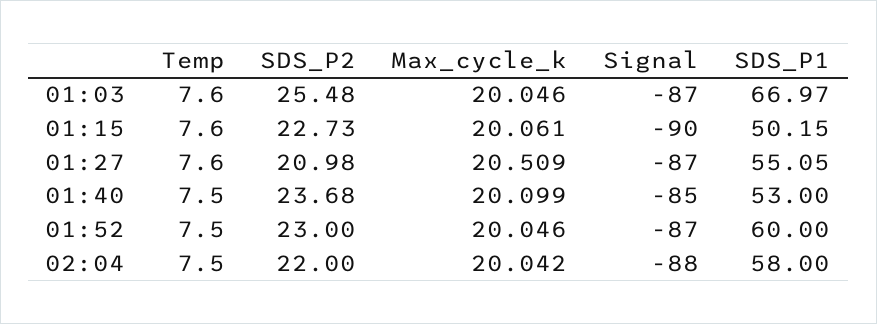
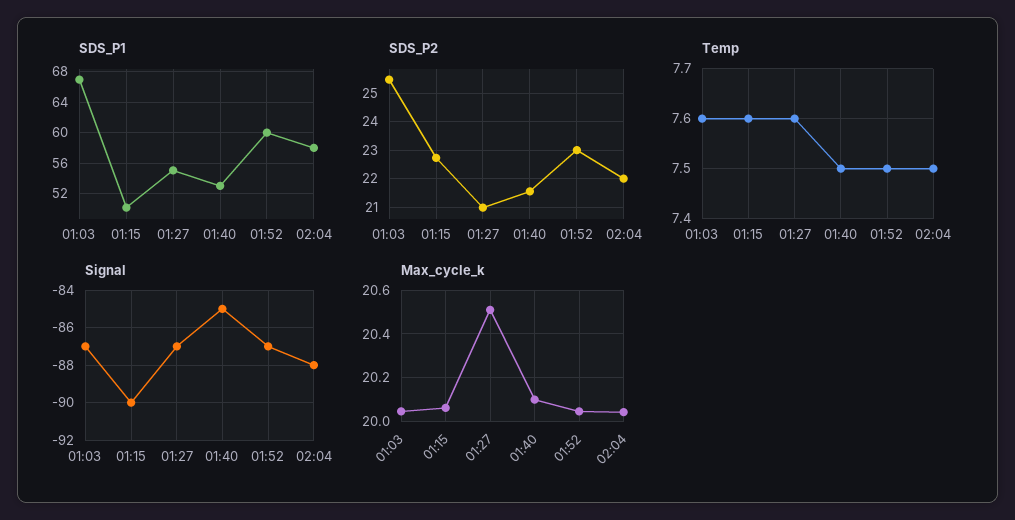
SDS_P2, 01:40: 23.68 -> 21.5

